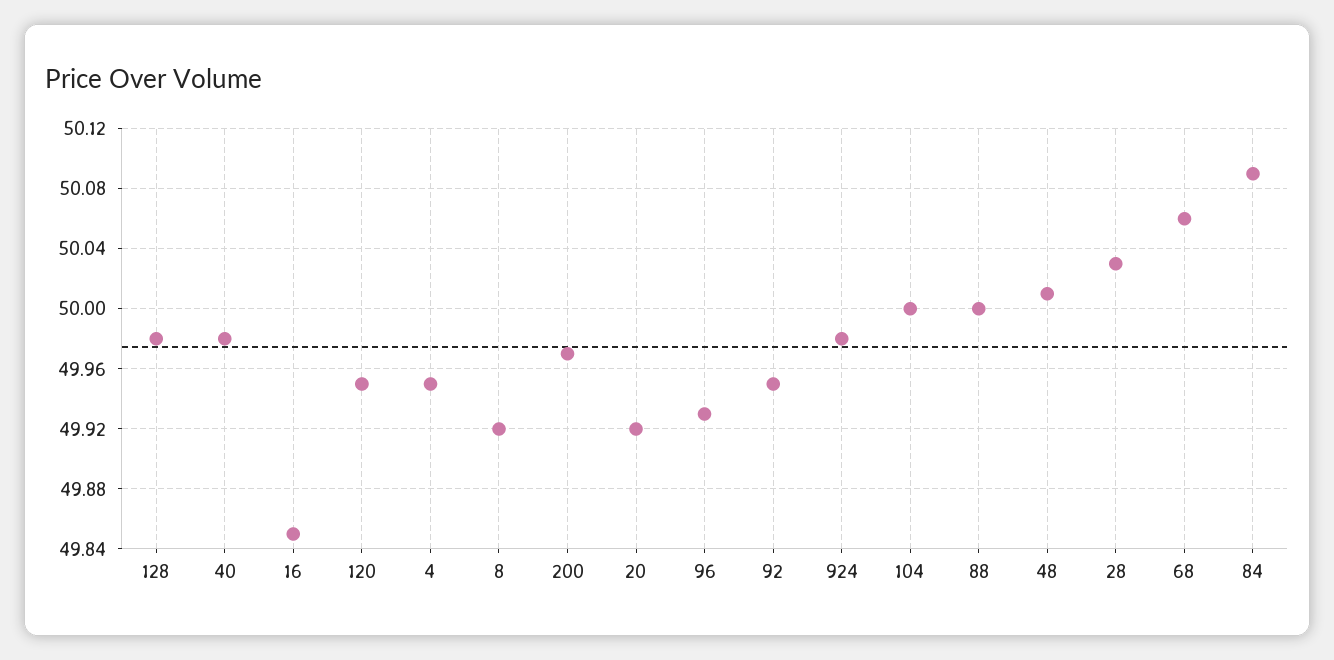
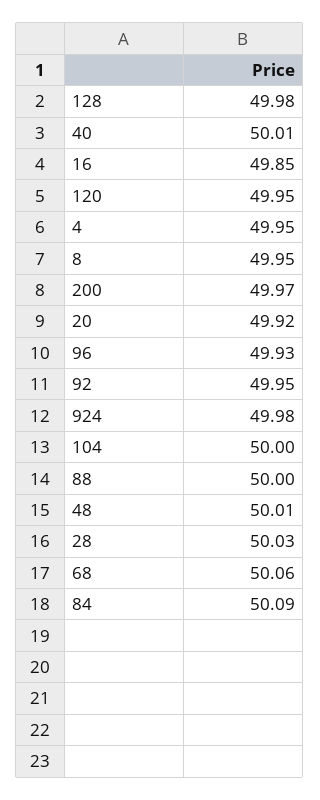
40: 49.98 -> 50.01
8: 49.92 -> 49.95

